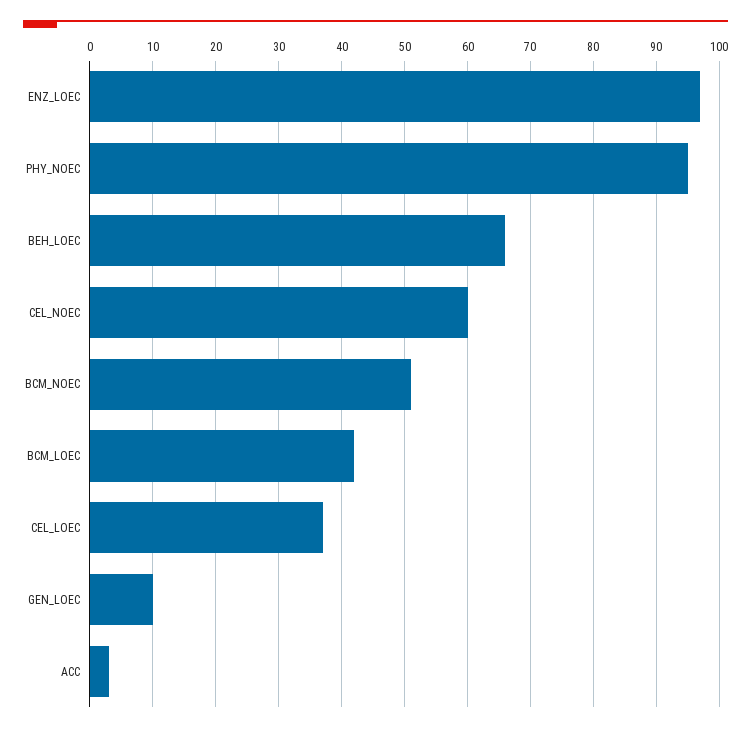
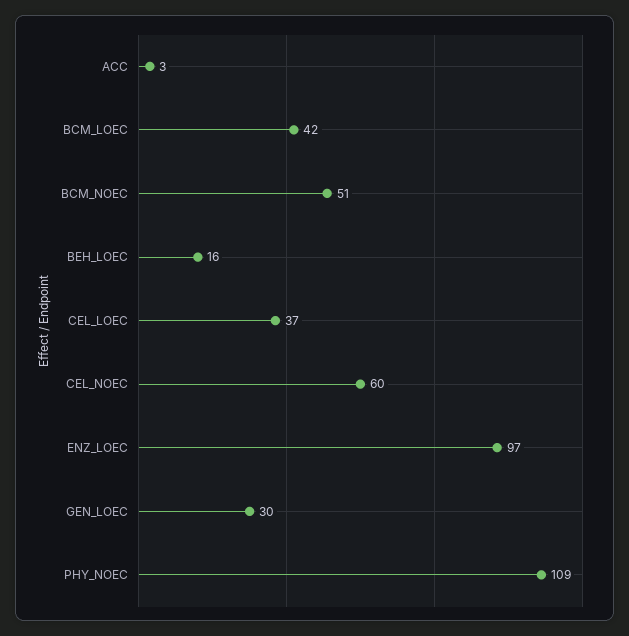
PHY_NOEC: 95 -> 109
BEH_LOEC: 66 -> 16
GEN_LOEC: 10 -> 30

